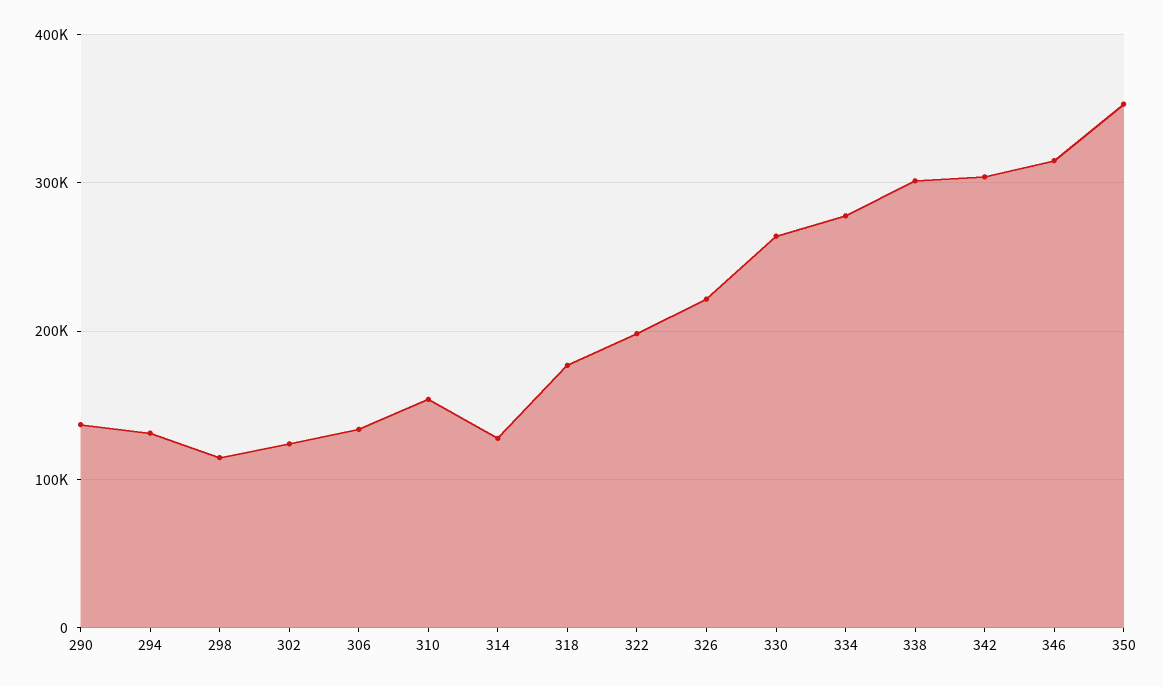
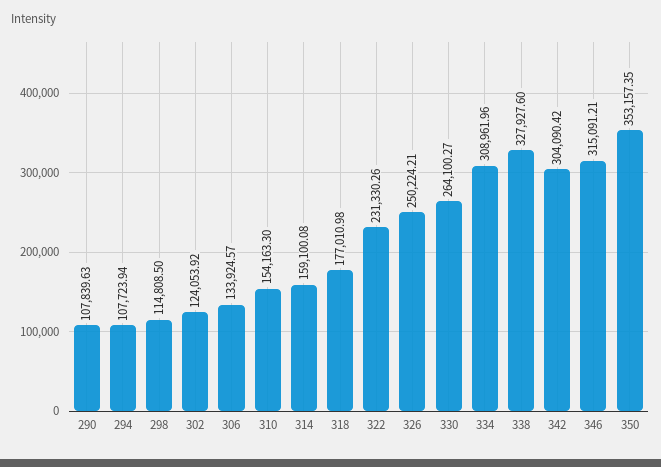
290: 140000 -> 107839.63
294: 130000 -> 107723.94
314: 130000 -> 159100.08
322: 200000 -> 231330.26
326: 220000 -> 250224.21
334: 280000 -> 308961.96
338: 300000 -> 327927.6

